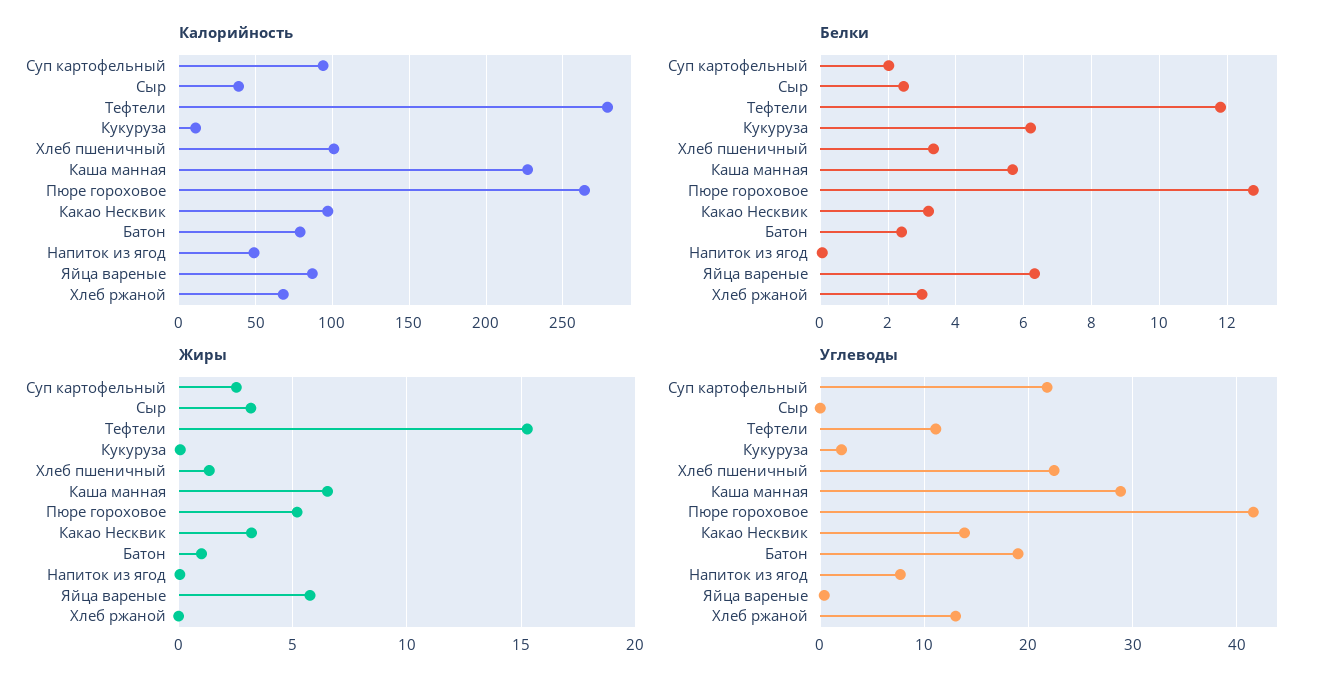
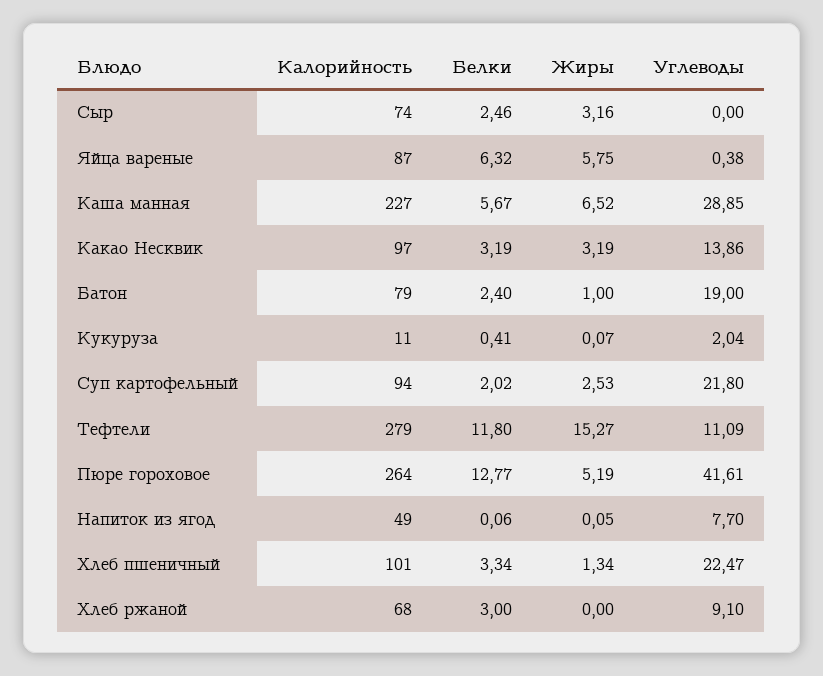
Калорийность, Сыр: 40 -> 74
Белки, Кукуруза: 6.2 -> 0.41
Углеводы, Хлеб ржаной: 13 -> 9.1

